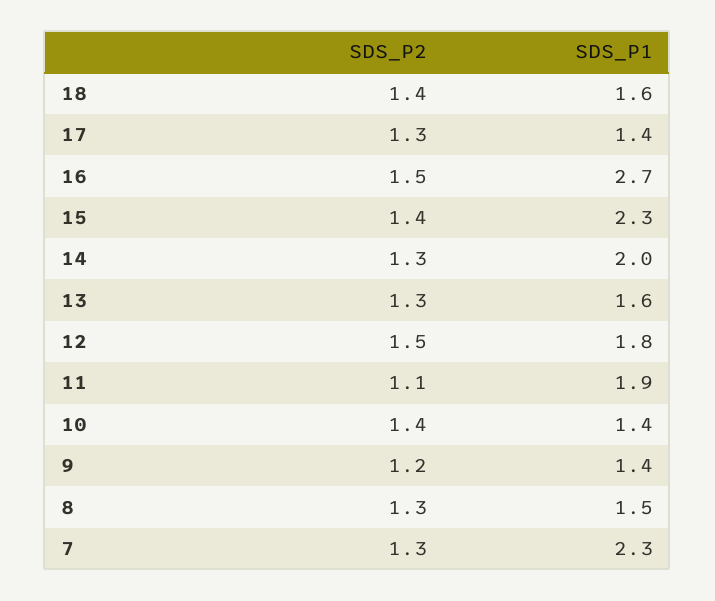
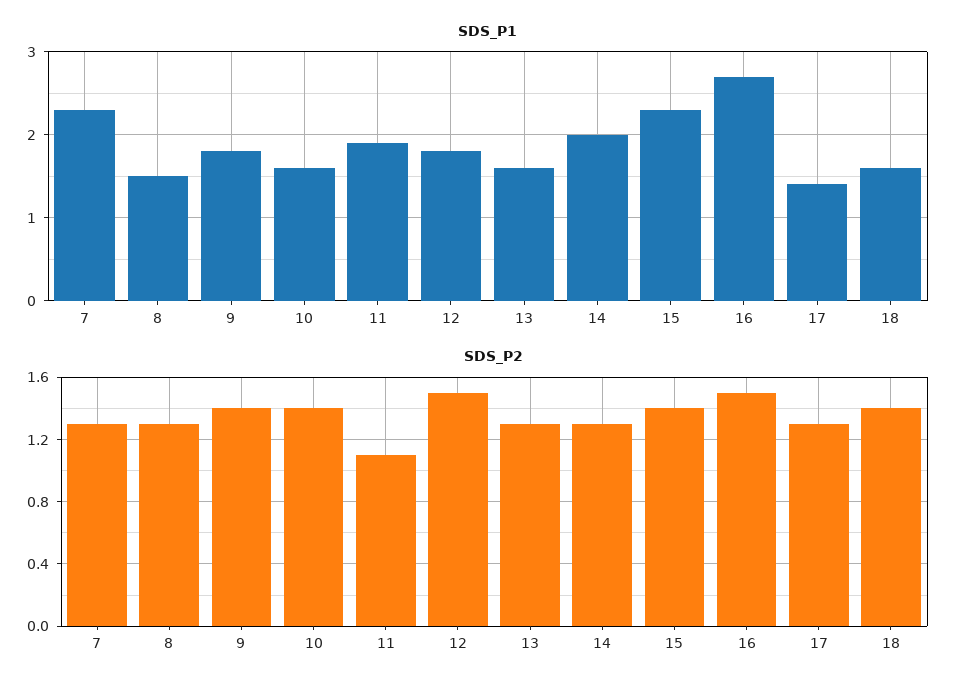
SDS_P1, 10: 1.4 -> 1.6
SDS_P2, 9: 1.2 -> 1.4
SDS_P1, 9: 1.4 -> 1.8

